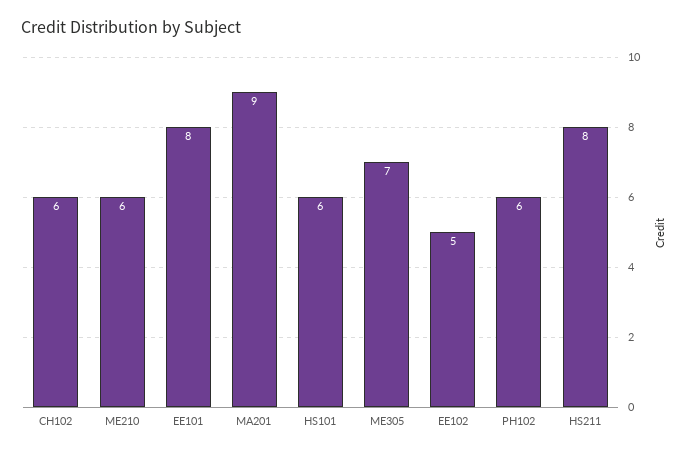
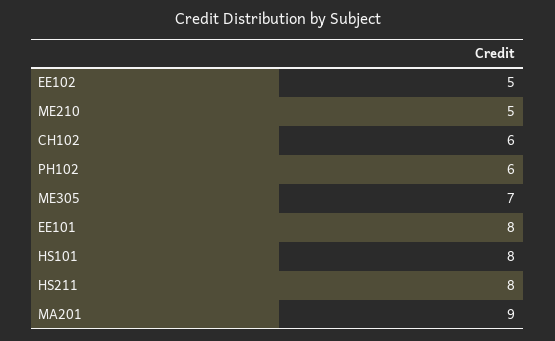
ME210: 6 -> 5
HS101: 6 -> 8

